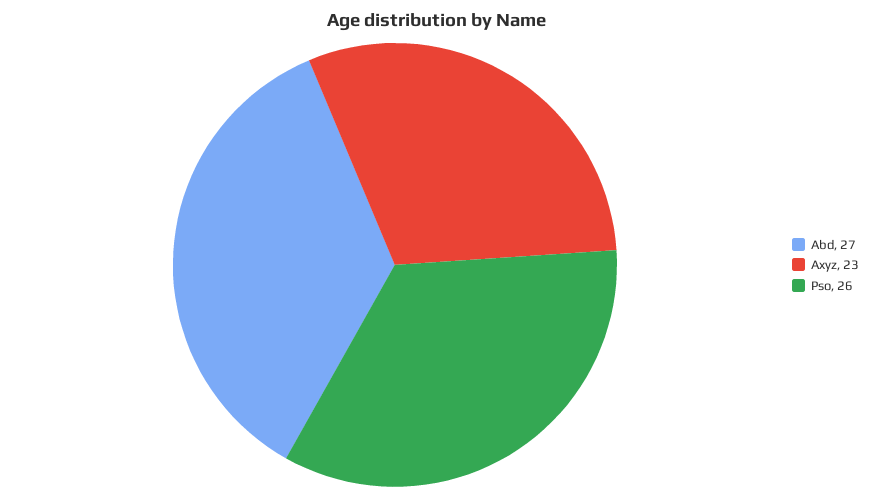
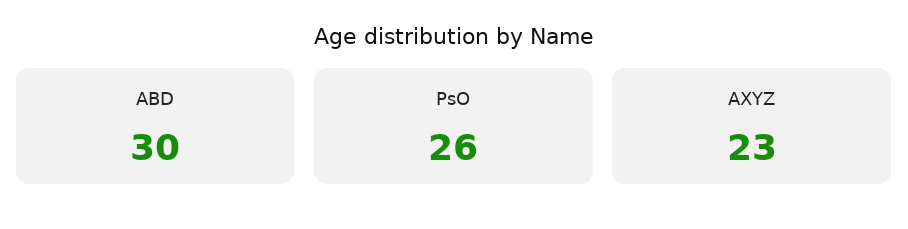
Abd: 27 -> 30

